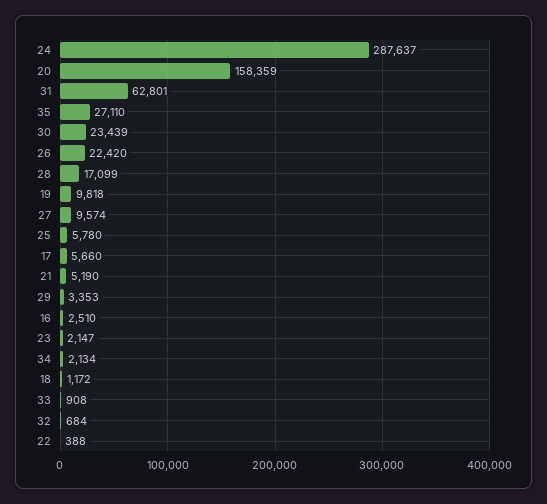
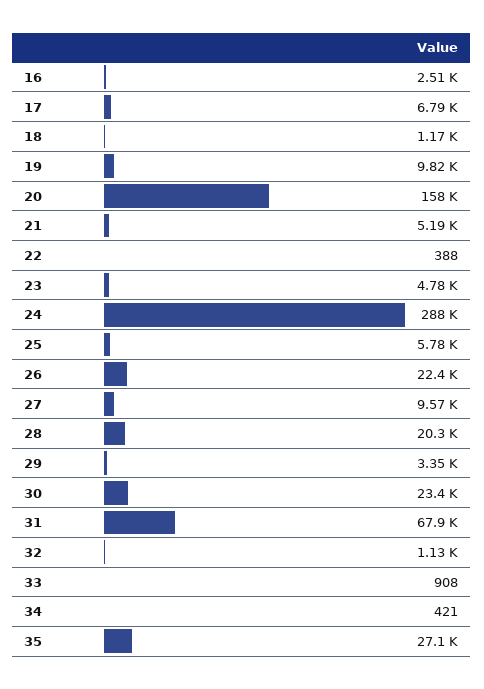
31: 62801 -> 67900
28: 17099 -> 20300
17: 5660 -> 6790
23: 2147 -> 4780
34: 2134 -> 421
32: 684 -> 1130

